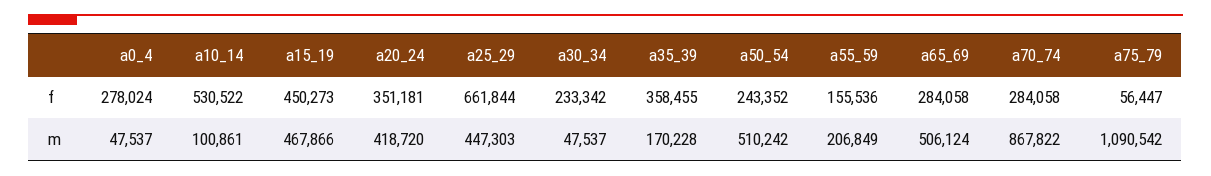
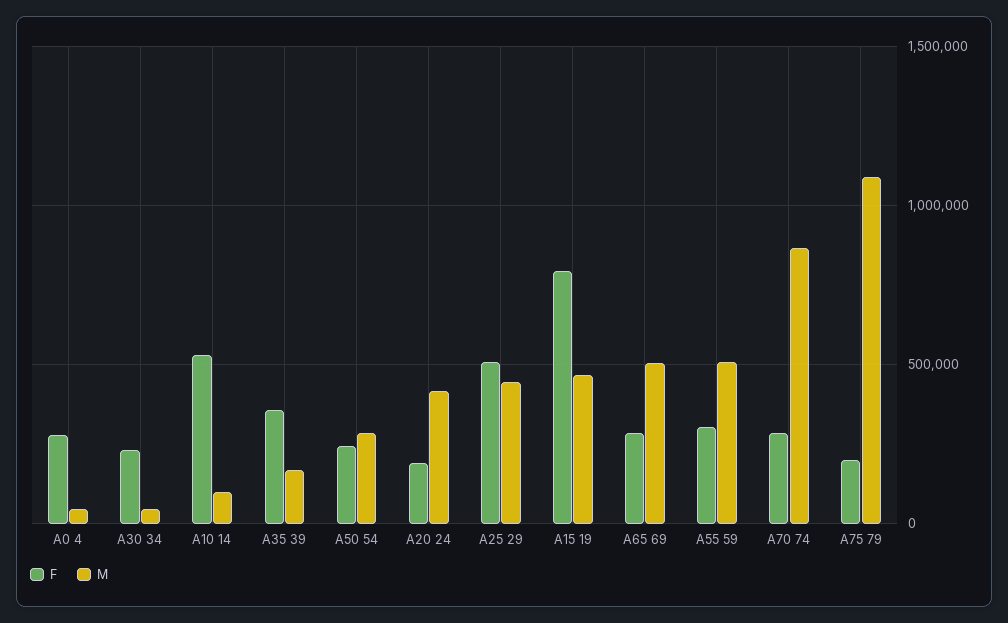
f, a15_19: 450273 -> 800000
f, a20_24: 351181 -> 200000
f, a25_29: 661844 -> 500000
f, a55_59: 155536 -> 300000
f, a75_79: 56447 -> 200000
m, a50_54: 510242 -> 300000
m, a55_59: 206849 -> 500000

